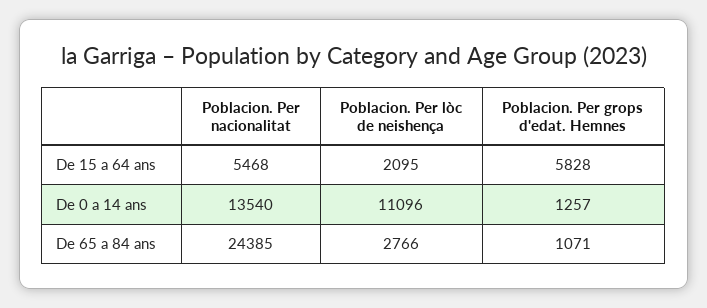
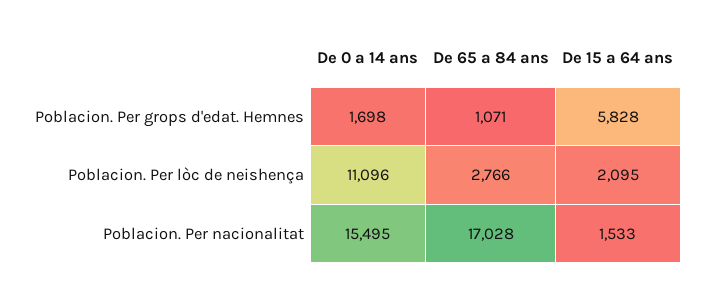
Poblacion. Per nacionalitat, De 15 a 64 ans: 5468 -> 1533
Poblacion. Per nacionalitat, De 0 a 14 ans: 13540 -> 15495
Poblacion. Per grops d'edat. Hemnes, De 0 a 14 ans: 1257 -> 1698
Poblacion. Per nacionalitat, De 65 a 84 ans: 24385 -> 17028

